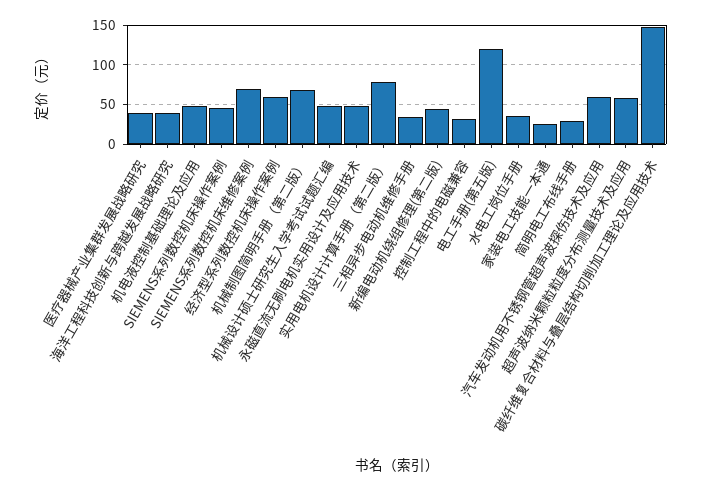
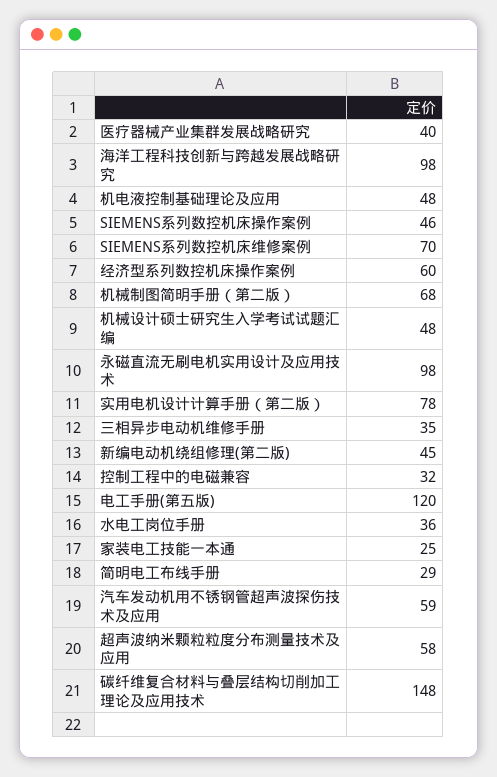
海洋工程科技创新与跨越发展战略研究: 40 -> 98
永磁直流无刷电机实用设计及应用技术: 50 -> 98

